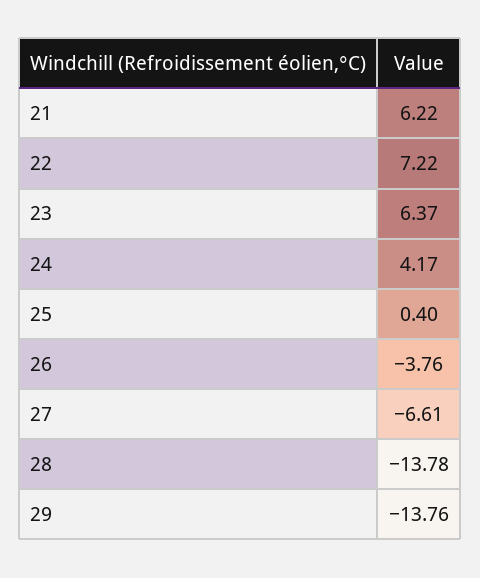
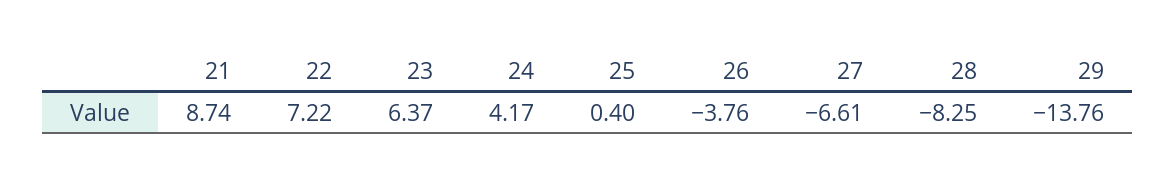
21: 6.22 -> 8.74
28: -13.78 -> -8.25

